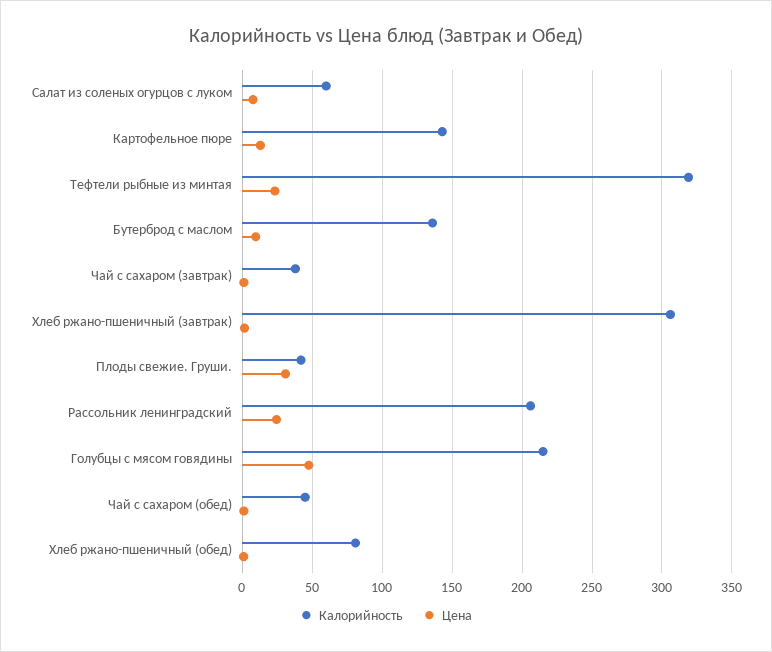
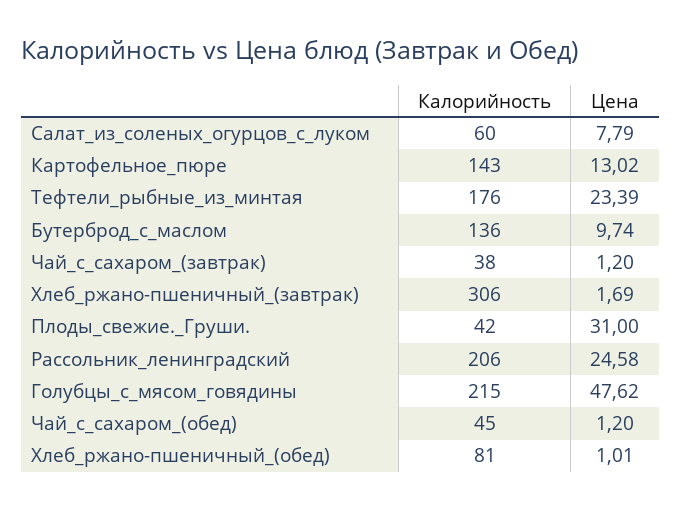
Калорийность, Тефтели рыбные из минтая: 320 -> 176

